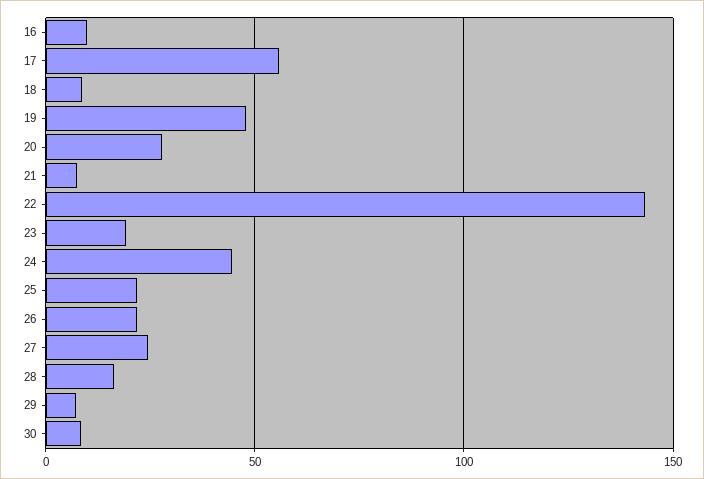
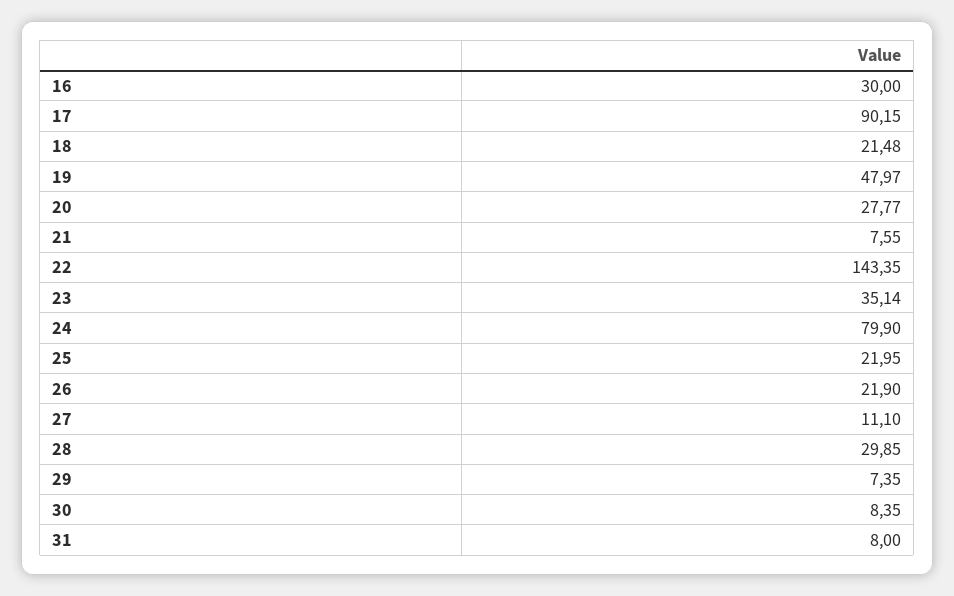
16: 10 -> 30
17: 55 -> 90.15
18: 10 -> 21.48
23: 20 -> 35.14
24: 45 -> 79.9
27: 25 -> 11.1
28: 15 -> 29.85
31: none -> 8

